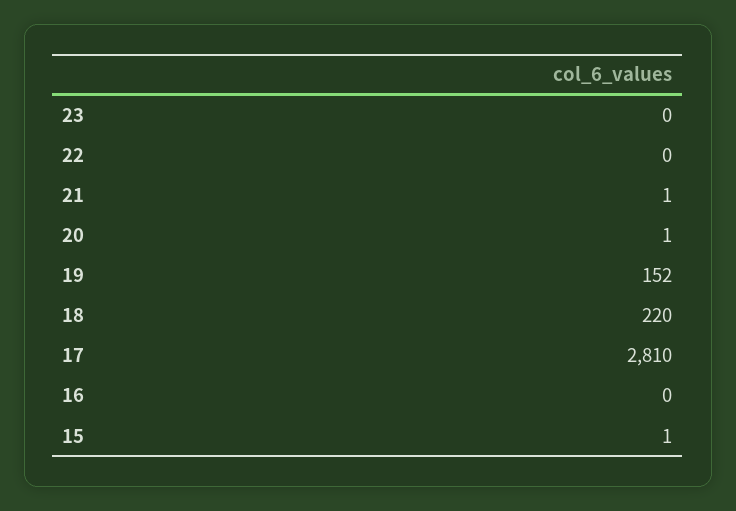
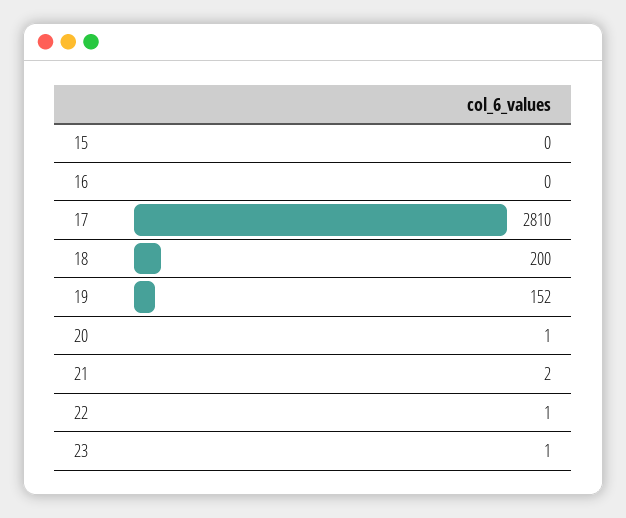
23: 0 -> 1
22: 0 -> 1
21: 1 -> 2
18: 220 -> 200
15: 1 -> 0

